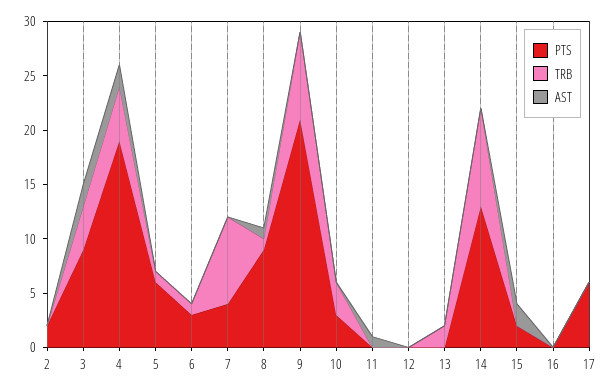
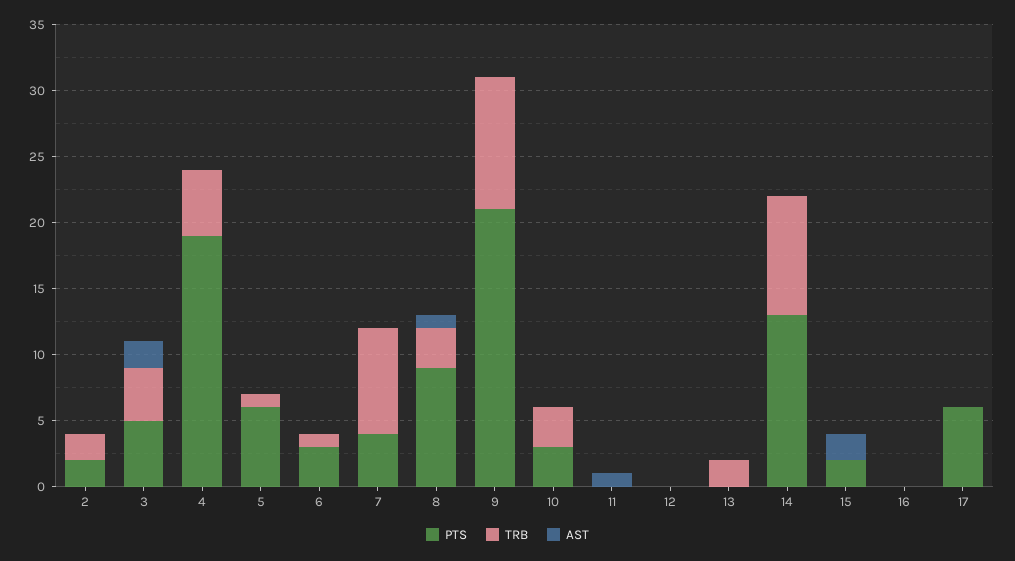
TRB, 2: 0 -> 2
PTS, 3: 9 -> 5
AST, 4: 2 -> 0
TRB, 8: 1 -> 3
TRB, 9: 8 -> 10

